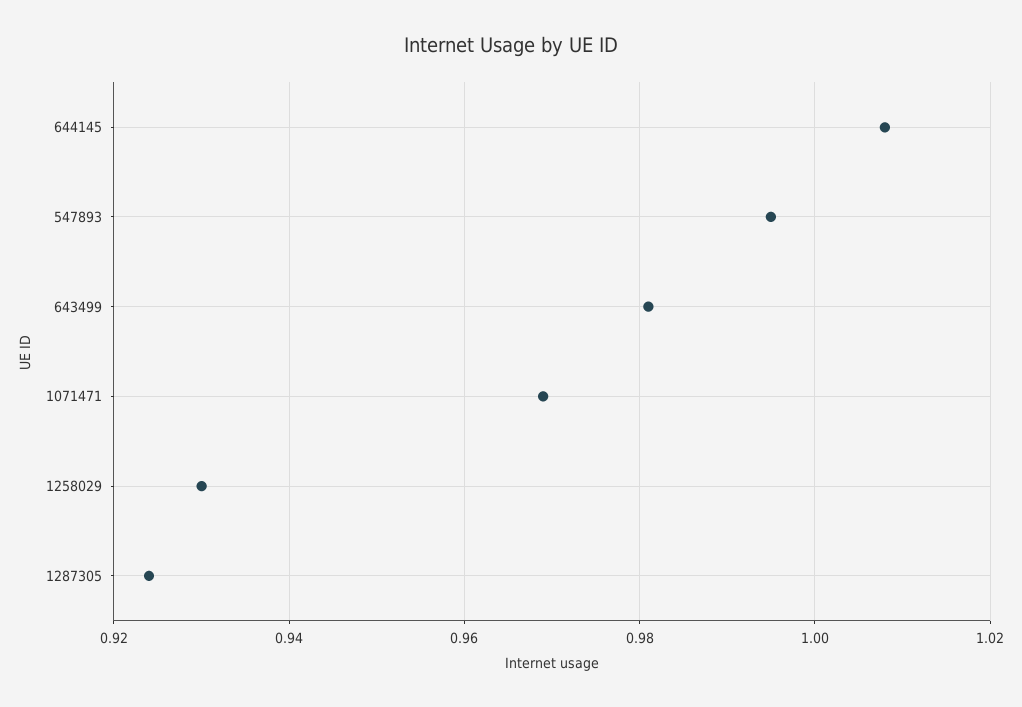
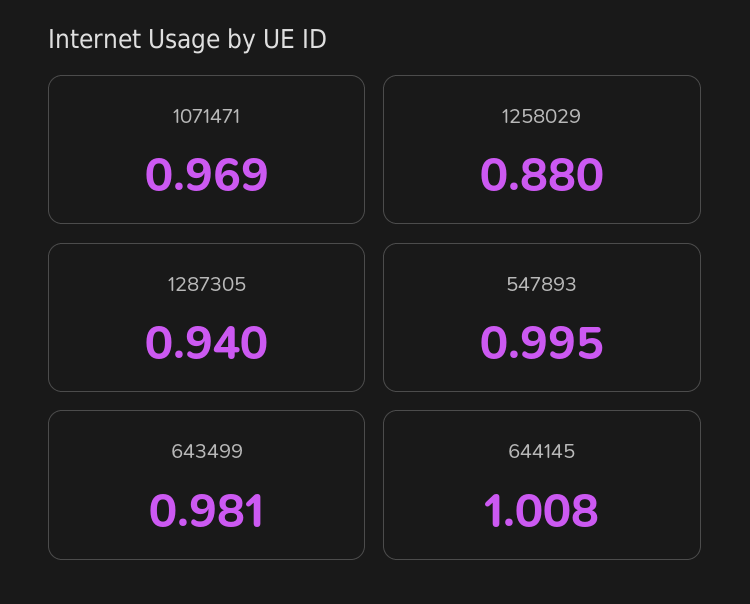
1258029: 0.93 -> 0.88
1287305: 0.925 -> 0.94

